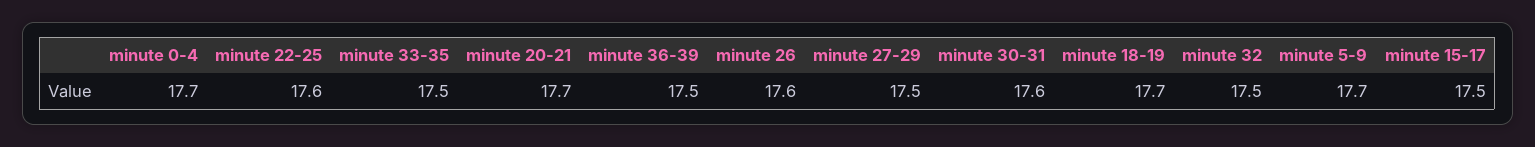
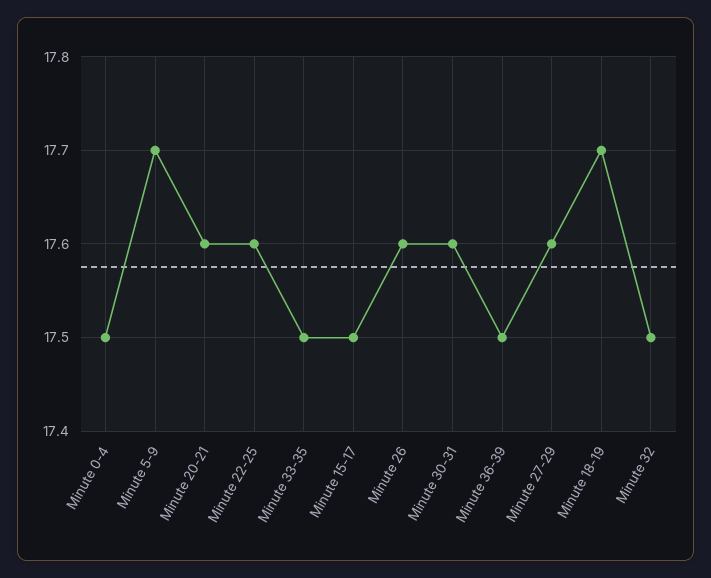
minute 0-4: 17.7 -> 17.5
minute 20-21: 17.7 -> 17.6
minute 27-29: 17.5 -> 17.6

